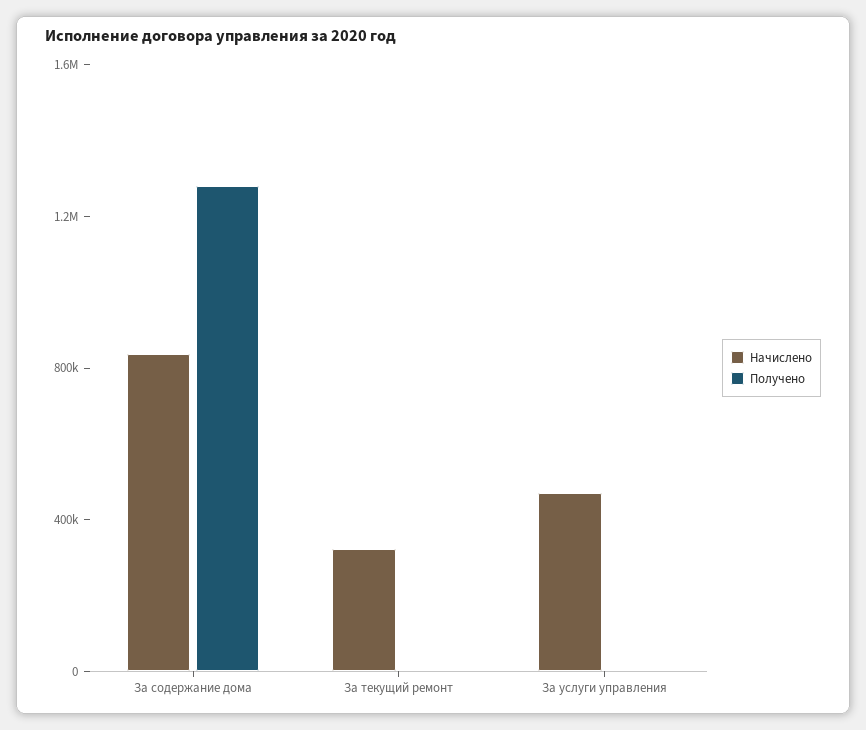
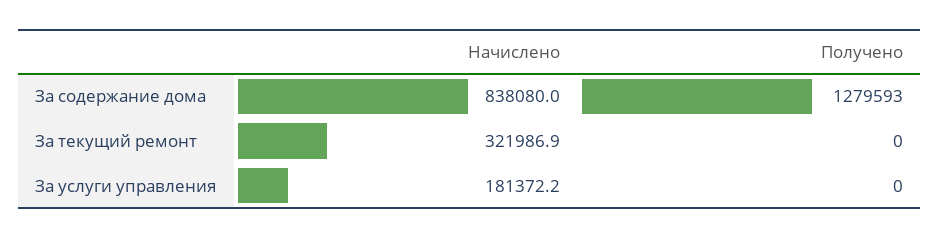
Начислено, За услуги управления: 500000 -> 181372.2

